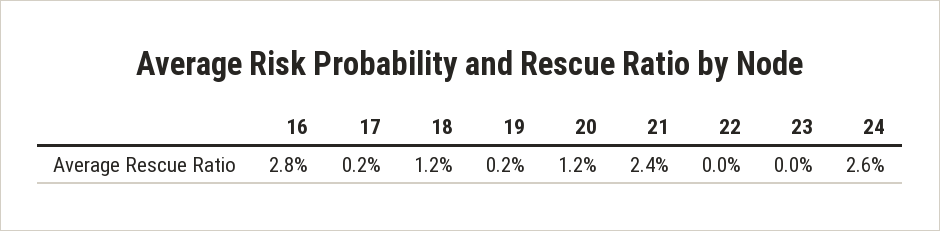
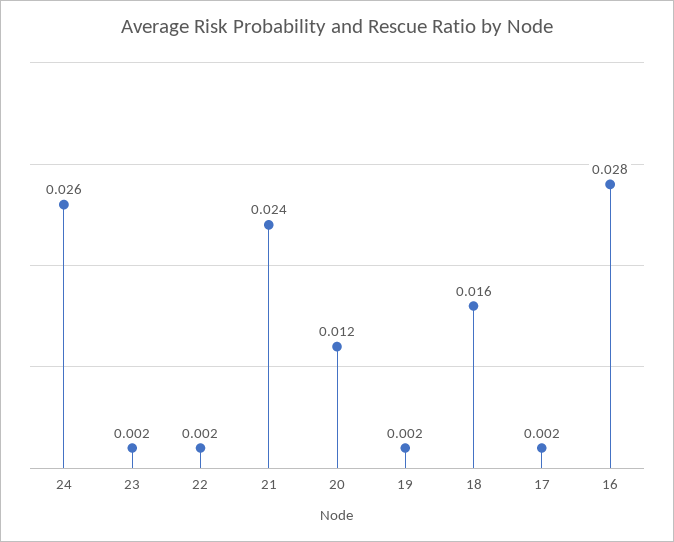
18: 0.012 -> 0.016
22: 0 -> 0.002
23: 0 -> 0.002

